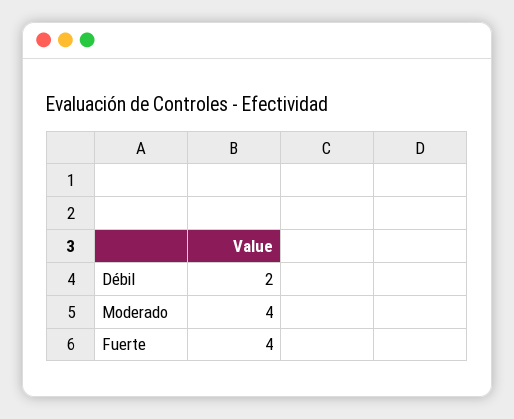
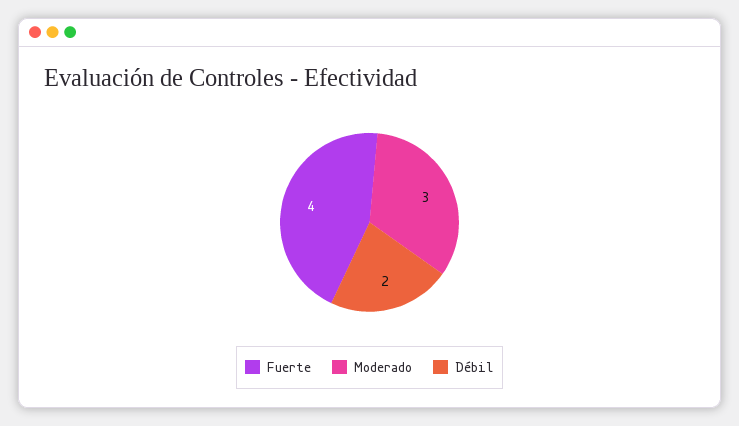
Moderado: 4 -> 3

